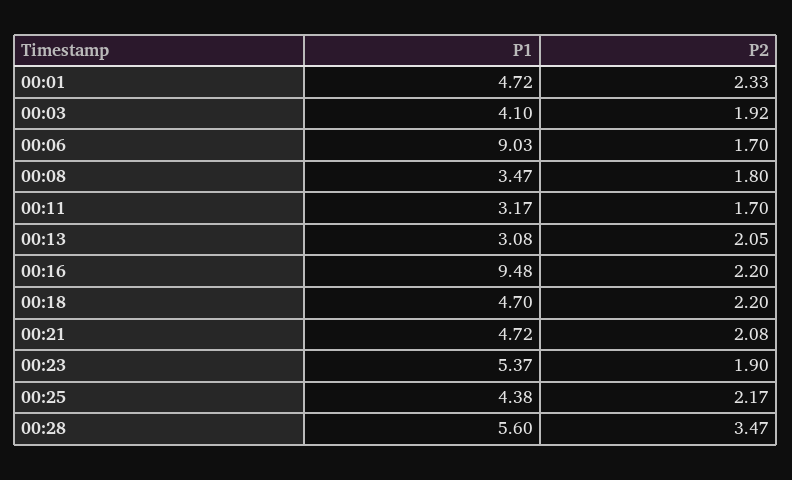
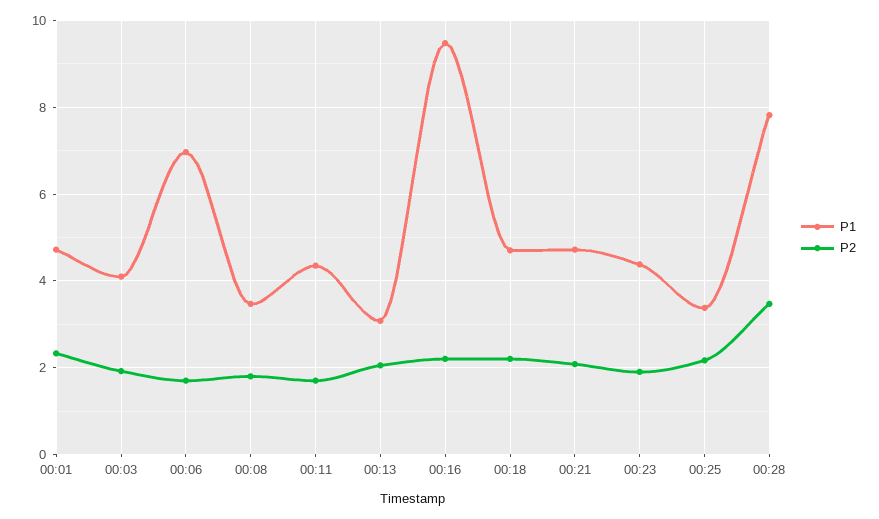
P1, 00:06: 9.03 -> 7
P1, 00:11: 3.17 -> 4.4
P1, 00:23: 5.37 -> 4.4
P1, 00:25: 4.38 -> 3.4
P1, 00:28: 5.6 -> 7.8

